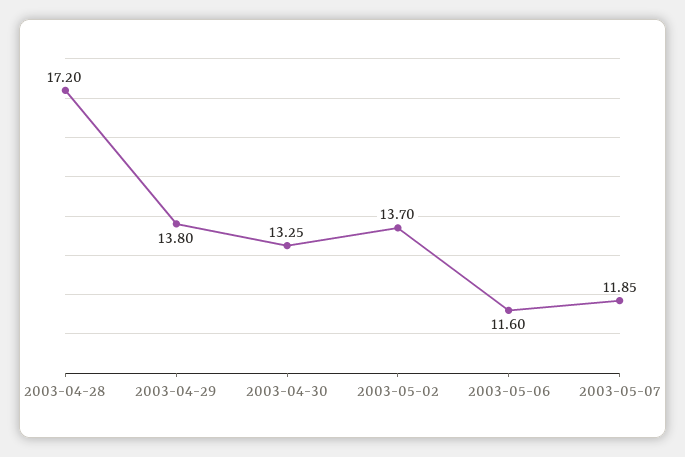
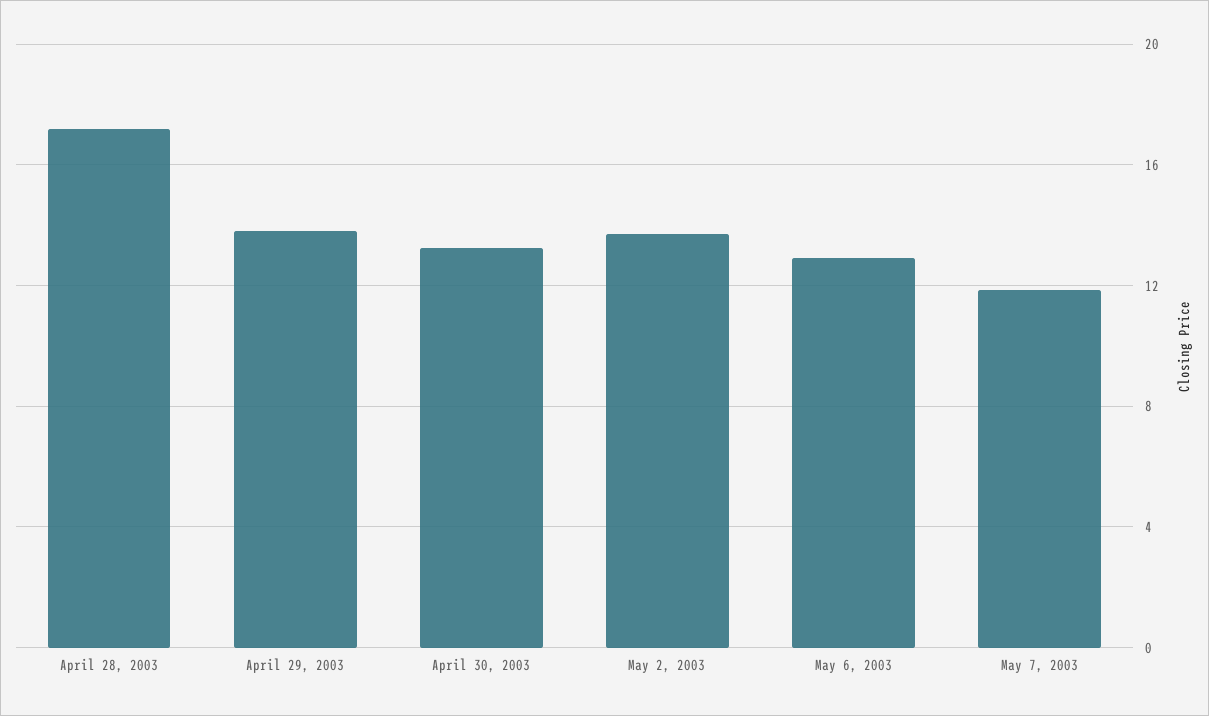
2003-05-06: 11.6 -> 13

